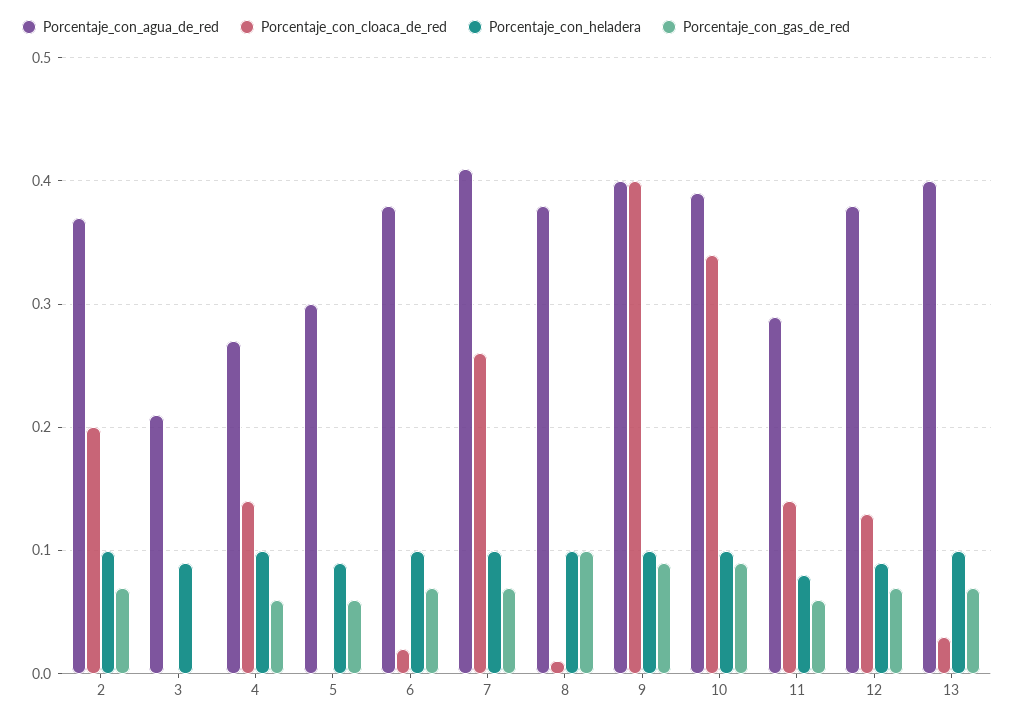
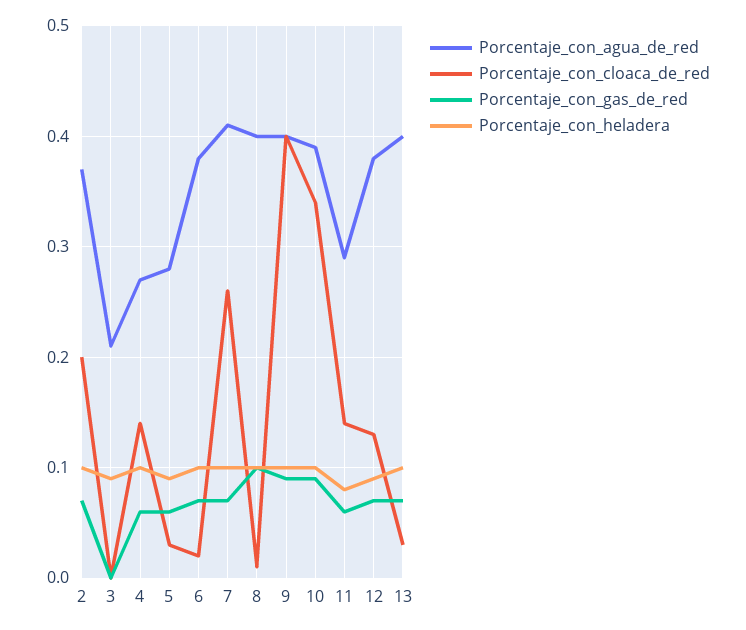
Porcentaje_con_agua_de_red, 5: 0.3 -> 0.28
Porcentaje_con_cloaca_de_red, 5: 0 -> 0.03
Porcentaje_con_agua_de_red, 8: 0.38 -> 0.4

